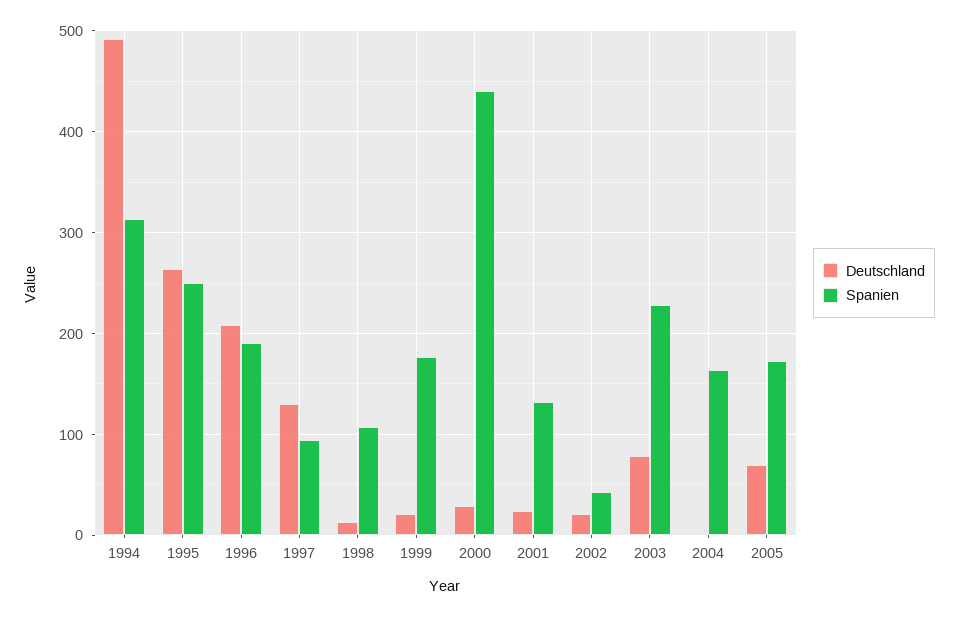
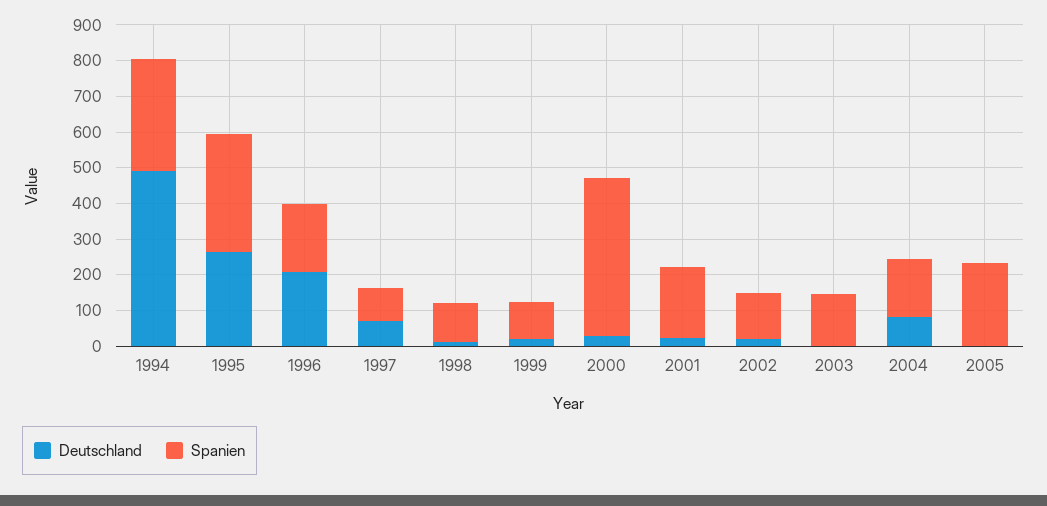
Spanien, 1995: 250 -> 325
Deutschland, 1997: 130 -> 75
Spanien, 1999: 180 -> 100
Spanien, 2001: 130 -> 200
Spanien, 2002: 40 -> 125
Deutschland, 2003: 80 -> 0
Spanien, 2003: 230 -> 150
Deutschland, 2004: 0 -> 75
Deutschland, 2005: 70 -> 0
Spanien, 2005: 170 -> 225

